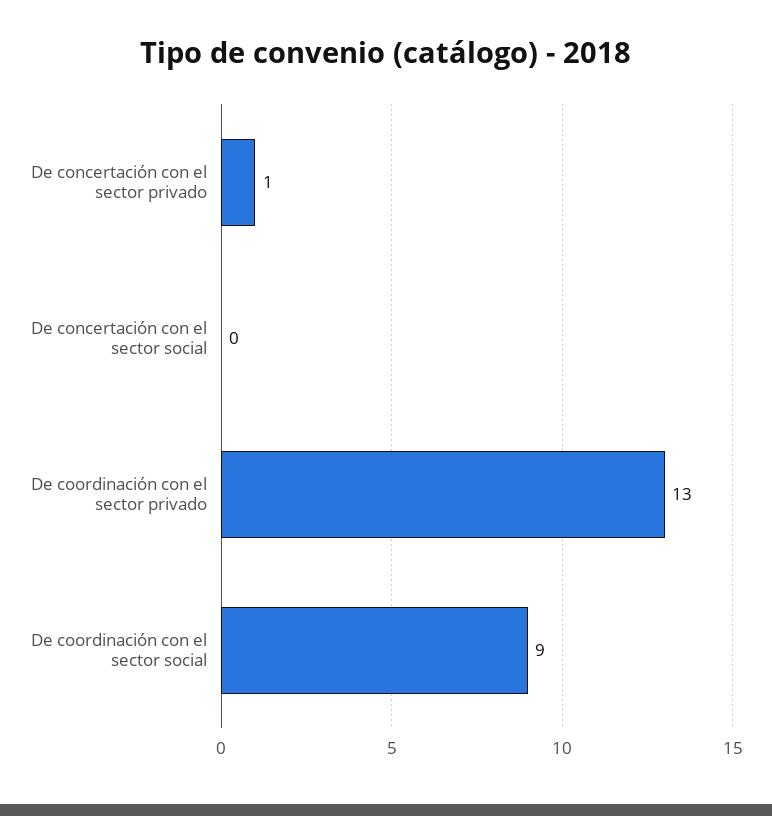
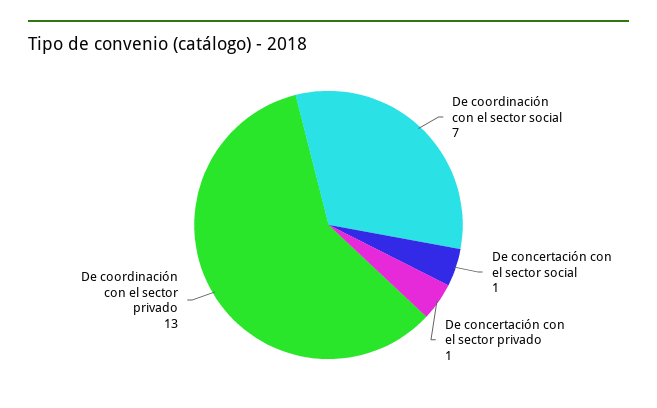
De concertación con el sector social: 0 -> 1
De coordinación con el sector social: 9 -> 7

